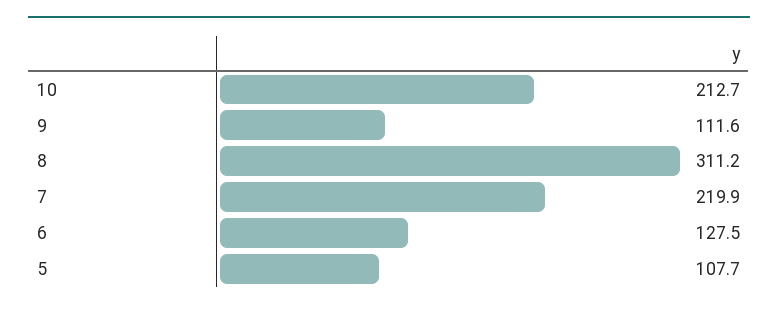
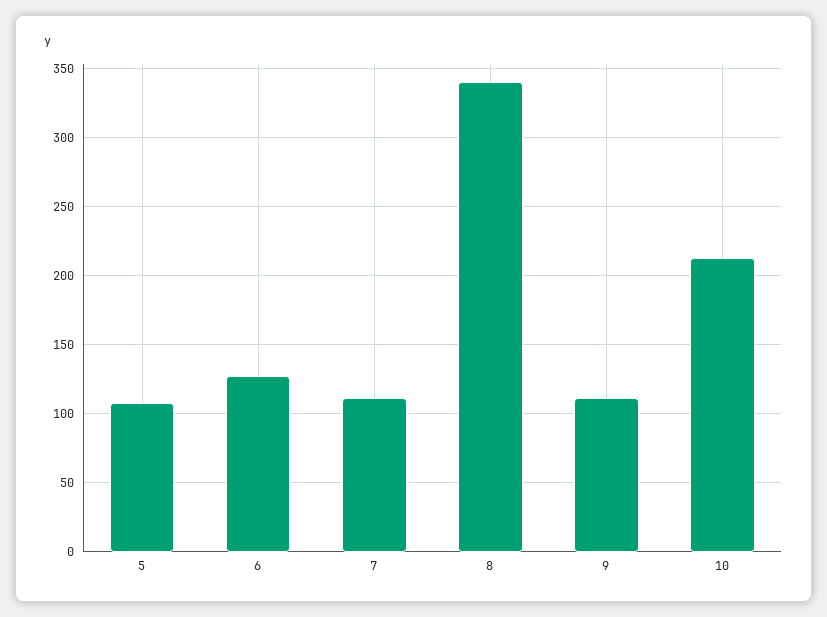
8: 311.2 -> 340
7: 219.9 -> 110

